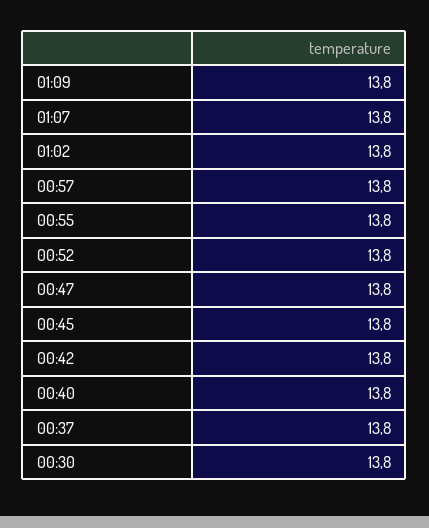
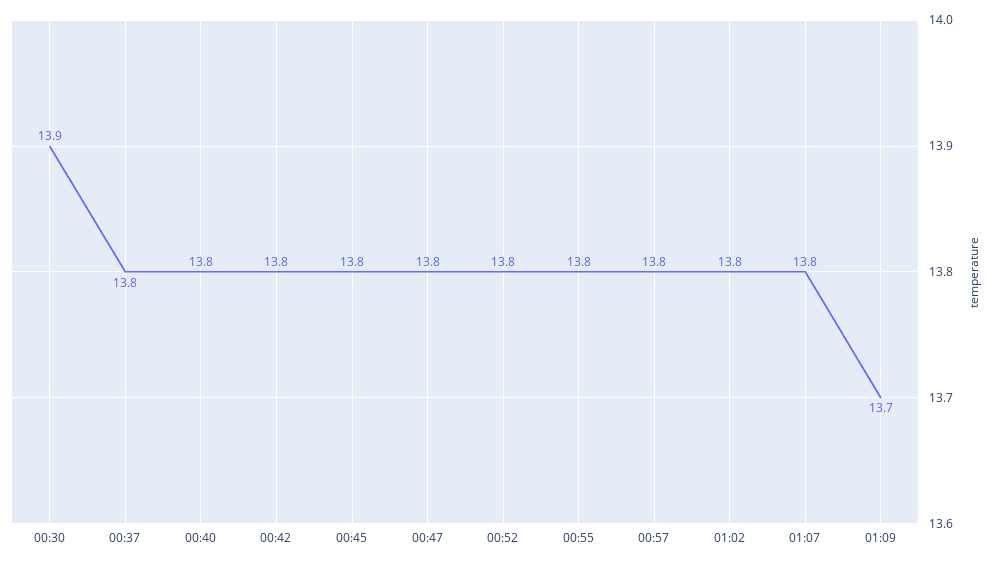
01:09: 13.8 -> 13.7
00:30: 13.8 -> 13.9

